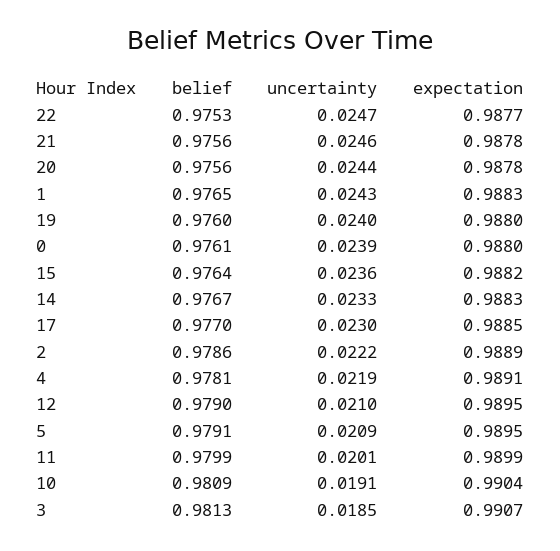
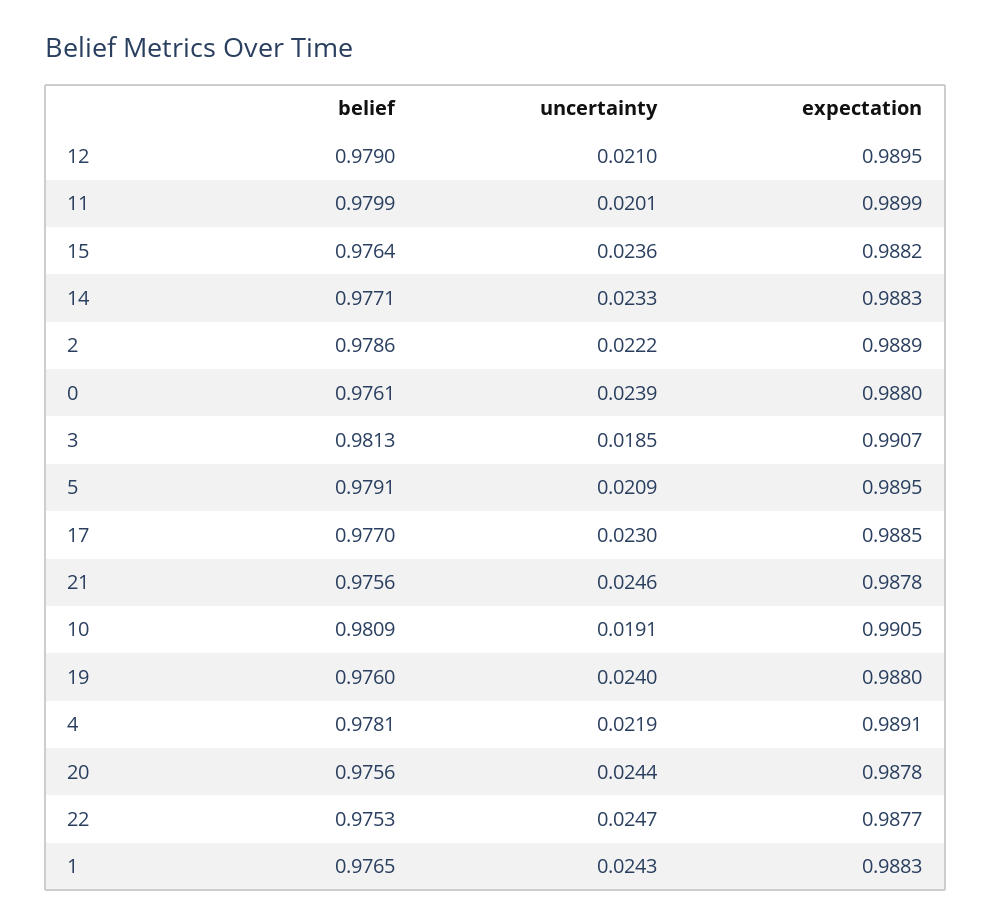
belief, 14: 0.9767 -> 0.9771
expectation, 10: 0.9904 -> 0.9905

